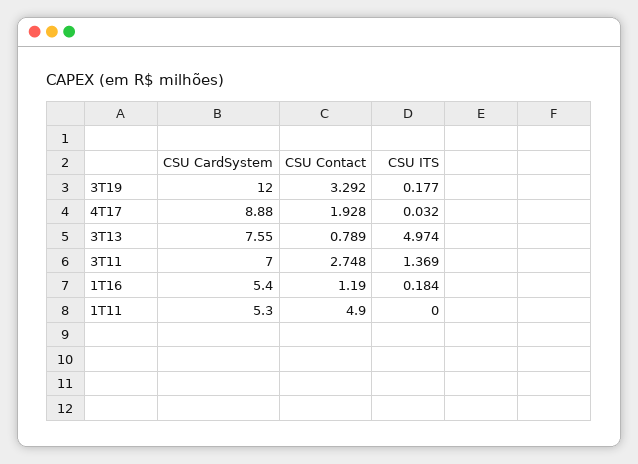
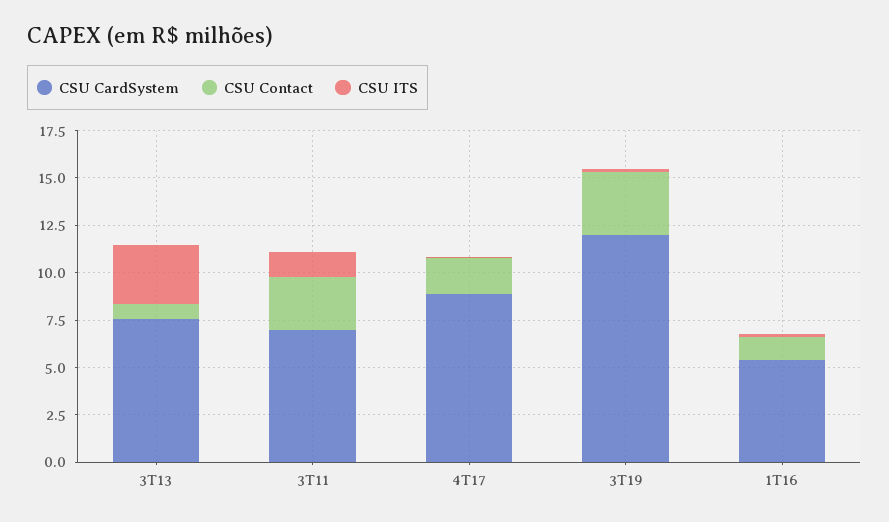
CSU ITS, 3T13: 4.974 -> 3
CSU CardSystem, 1T11: 5.3 -> none
CSU Contact, 1T11: 4.9 -> none
CSU ITS, 1T11: 0 -> none

